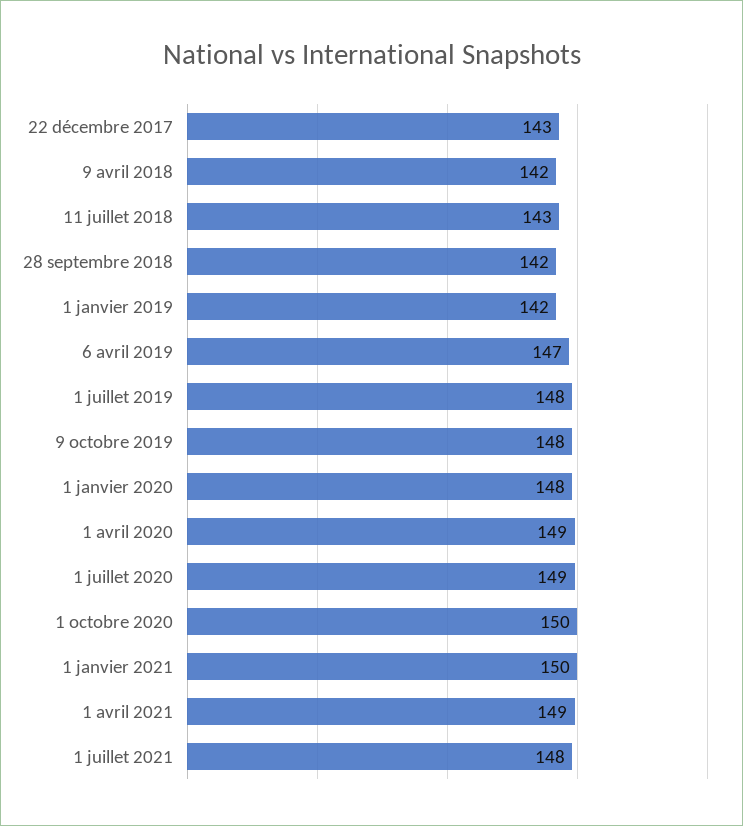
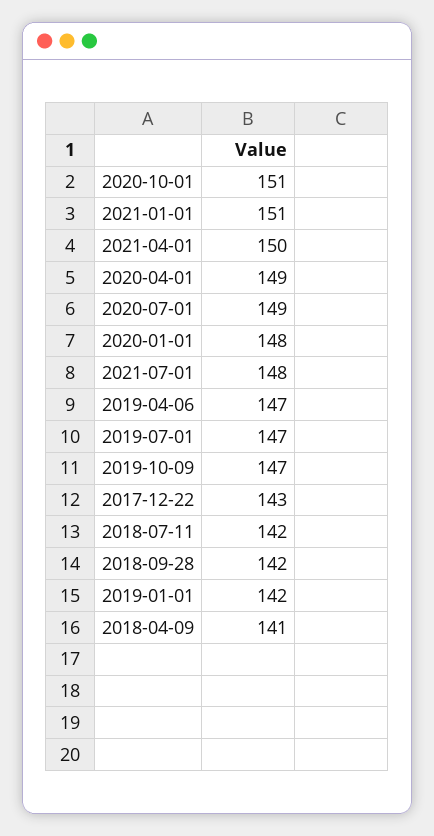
9 avril 2018: 142 -> 141
11 juillet 2018: 143 -> 142
1 juillet 2019: 148 -> 147
9 octobre 2019: 148 -> 147
1 octobre 2020: 150 -> 151
1 janvier 2021: 150 -> 151
1 avril 2021: 149 -> 150

